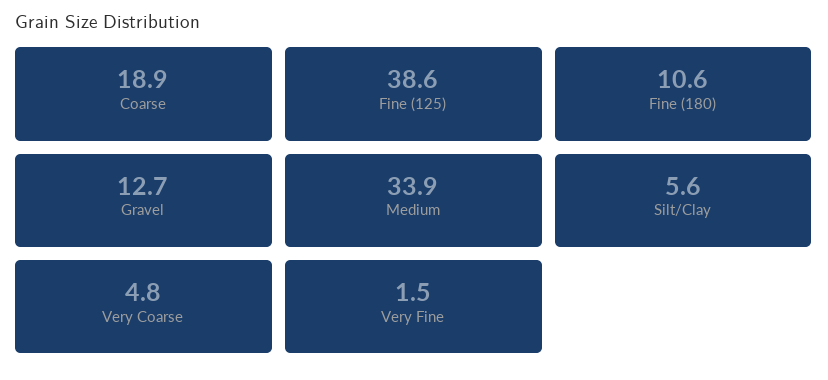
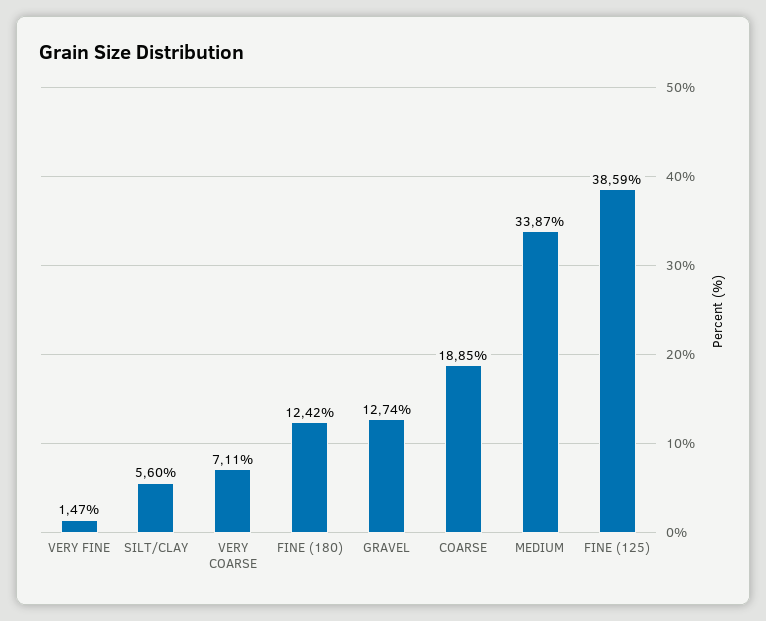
Fine (180): 10.6 -> 12.42
Very Coarse: 4.8 -> 7.11

